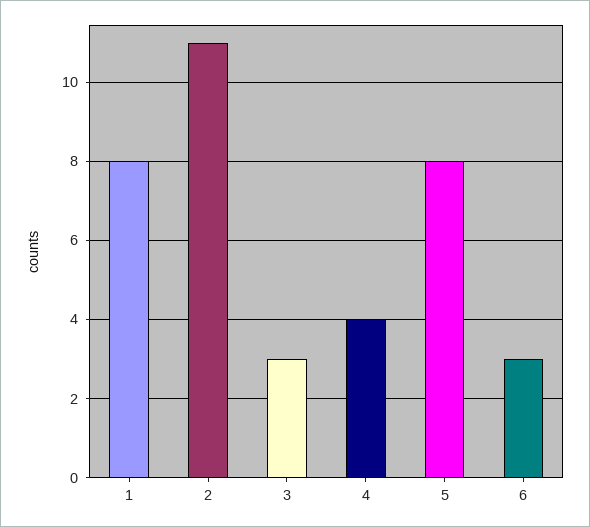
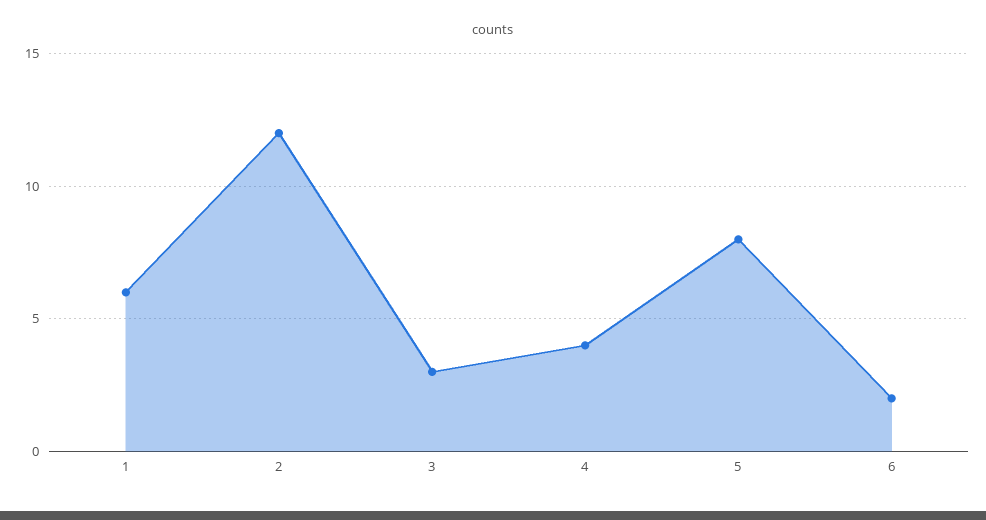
1: 8 -> 6
2: 11 -> 12
6: 3 -> 2

